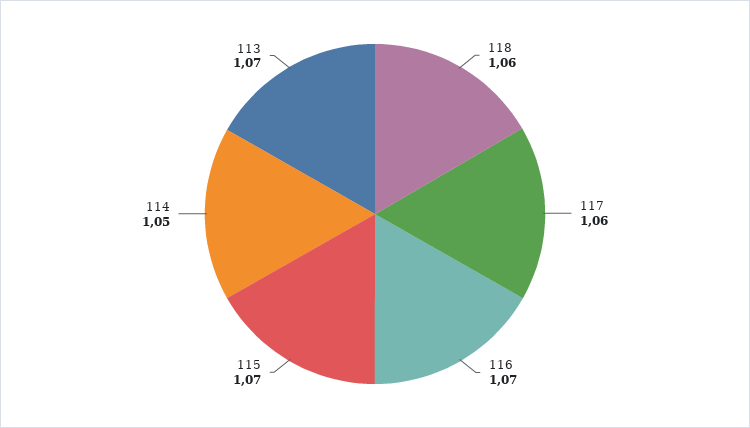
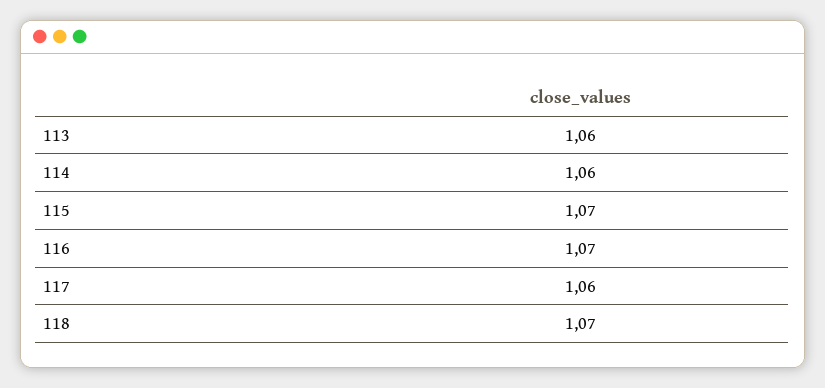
118: 1.06 -> 1.07
114: 1.05 -> 1.06
113: 1.07 -> 1.06

